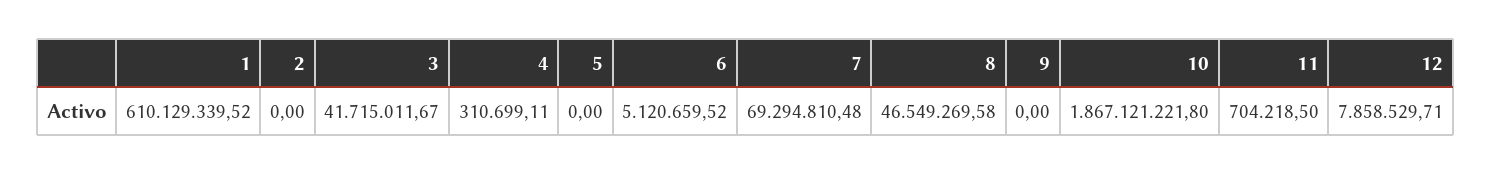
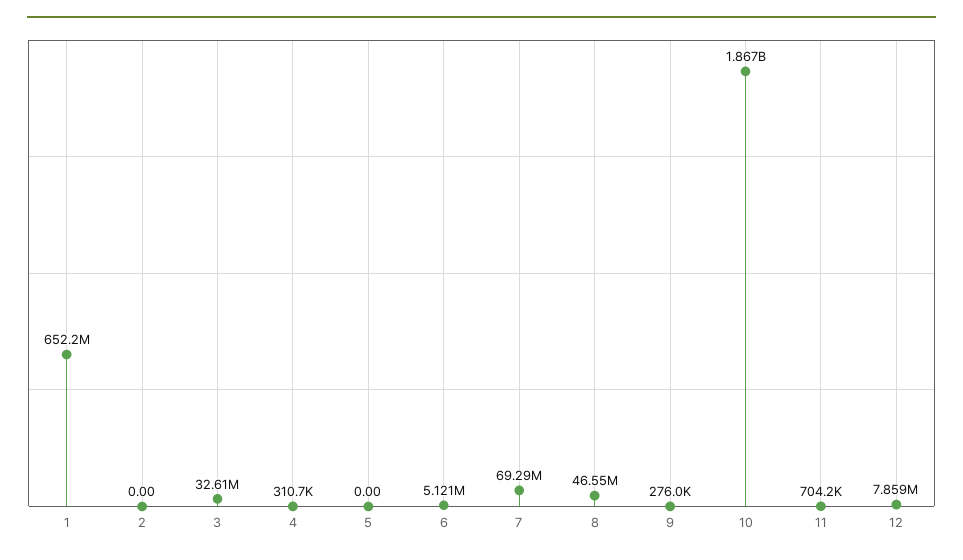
1: 610129339.52 -> 652200000
3: 41715011.67 -> 32610000
9: 0 -> 276000

